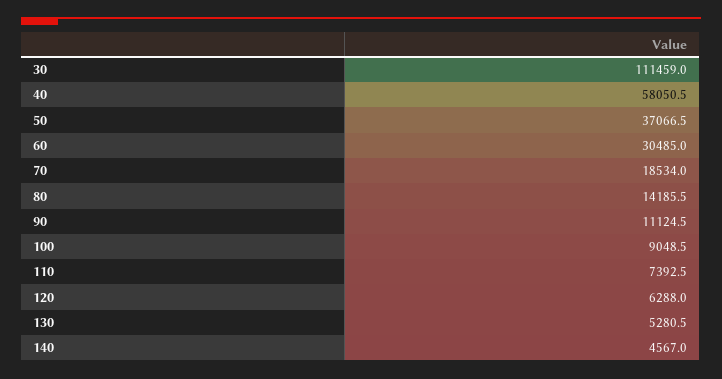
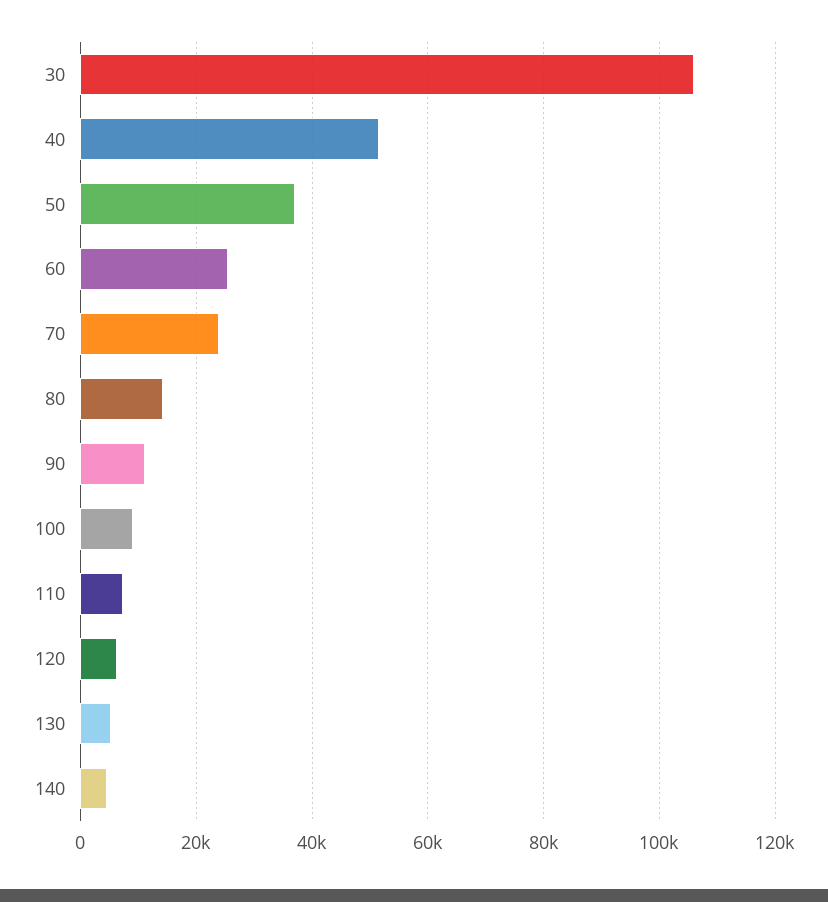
30: 111459 -> 106000
40: 58050.5 -> 52000
60: 30485 -> 26000
70: 18534 -> 24000

